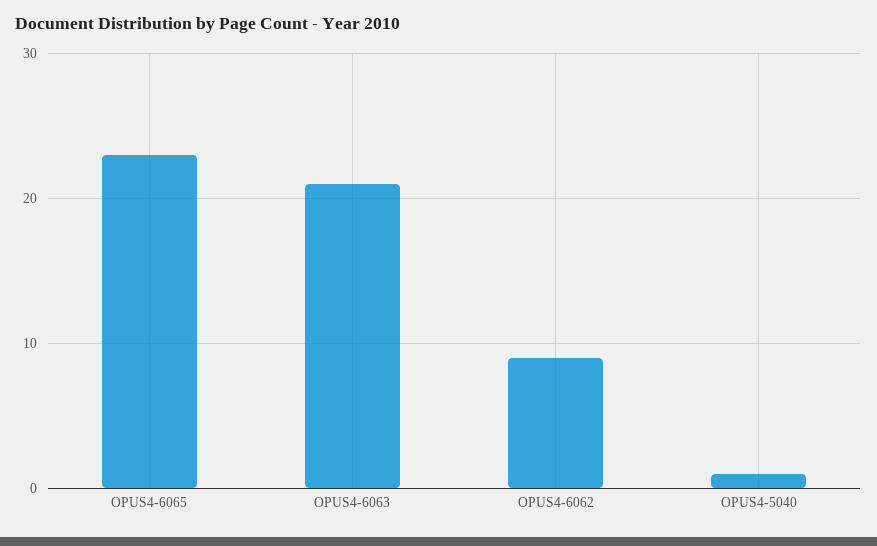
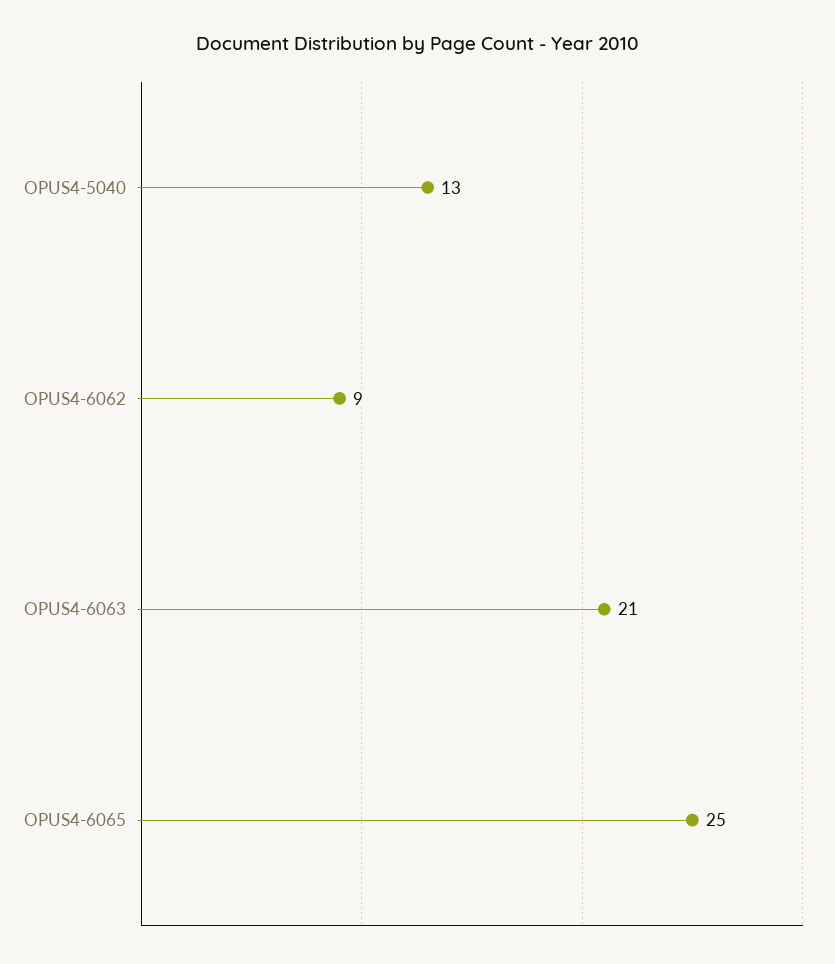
OPUS4-6065: 23 -> 25
OPUS4-5040: 1 -> 13

